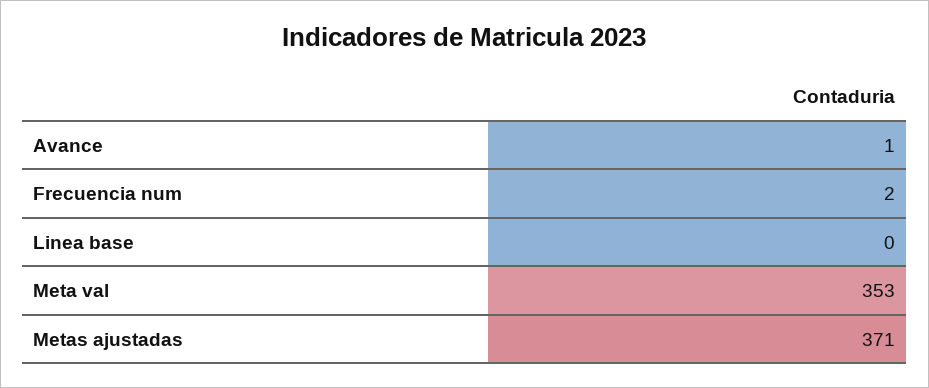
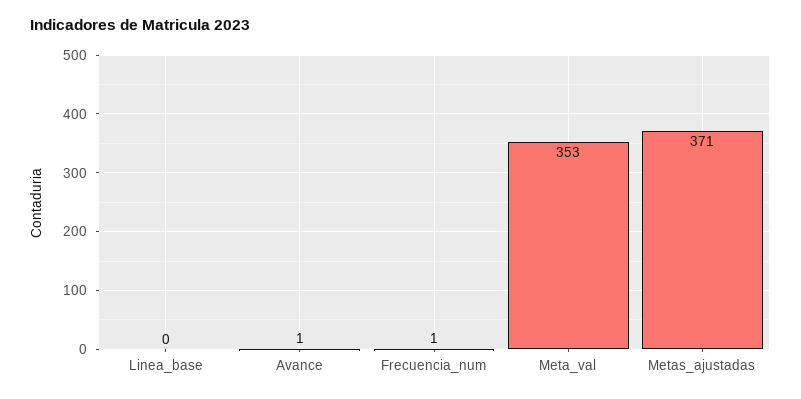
Frecuencia num: 2 -> 1

